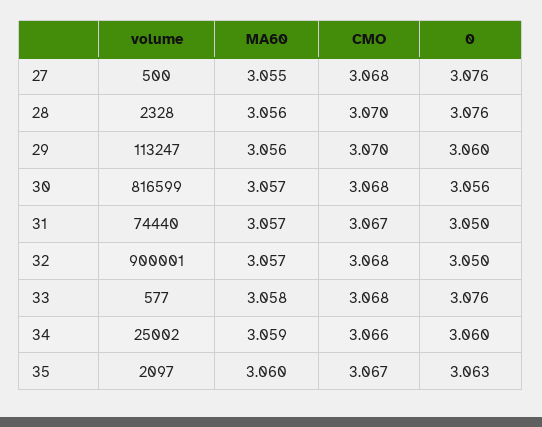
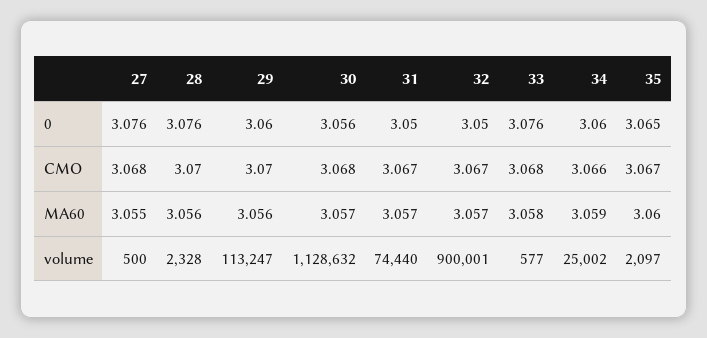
volume, 30: 816599 -> 1128632
CMO, 32: 3.068 -> 3.067
0, 35: 3.063 -> 3.065

